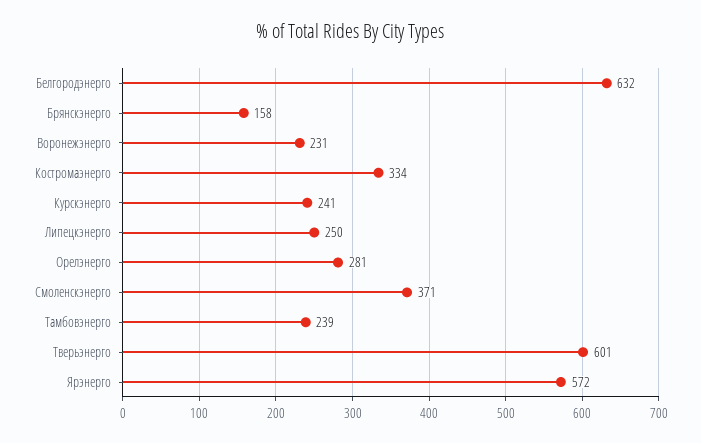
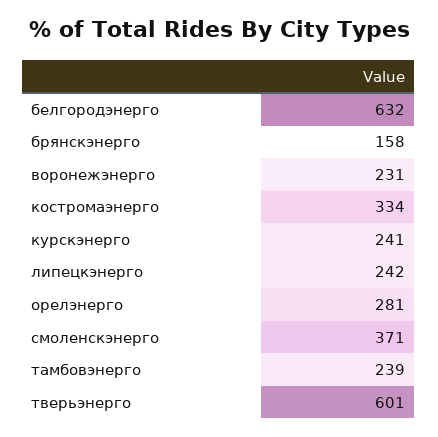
Липецкэнерго: 250 -> 242
Ярэнерго: 572 -> none

